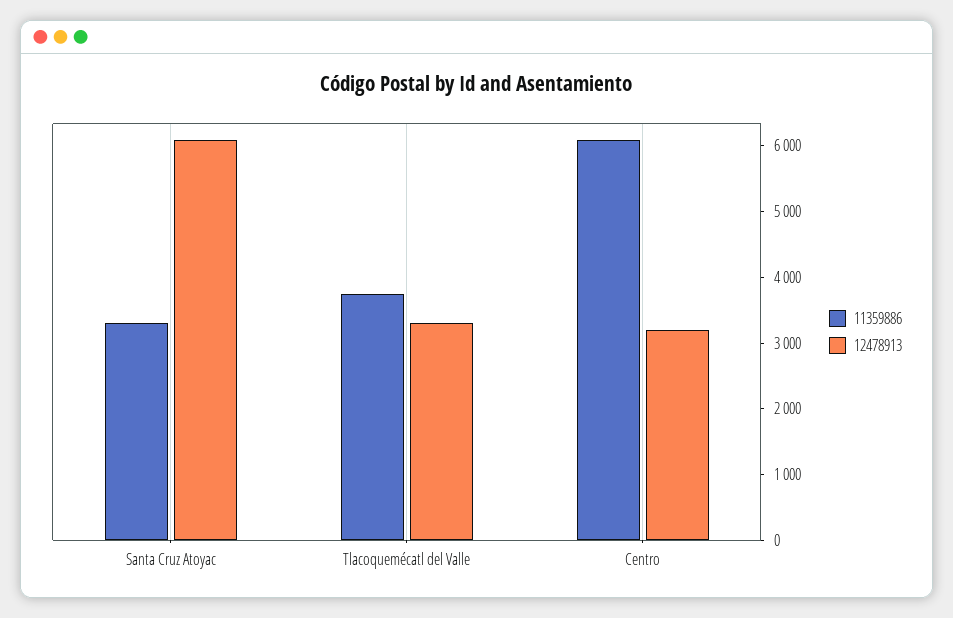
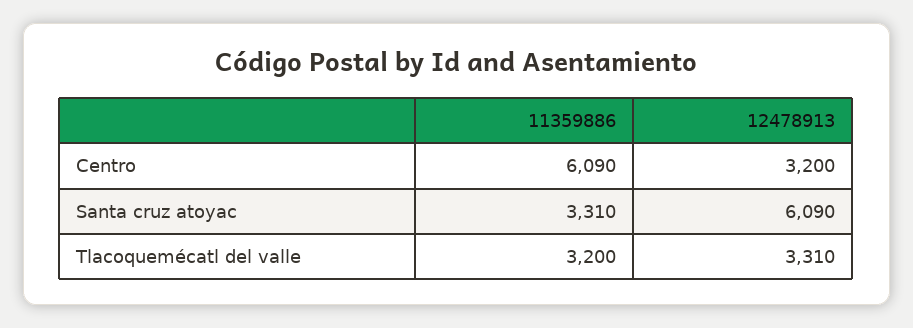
11359886, Tlacoquemécatl del Valle: 3800 -> 3200

